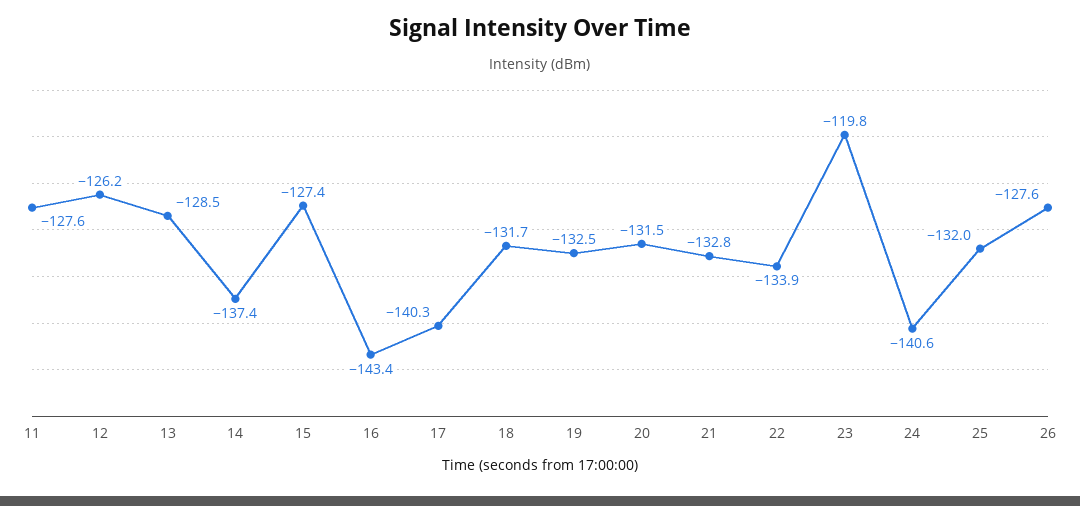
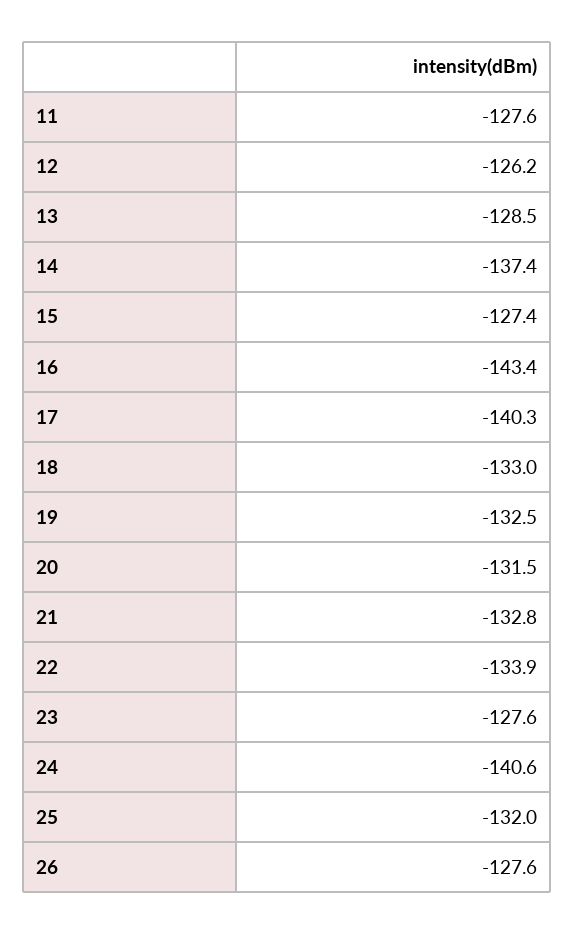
18: -131.7 -> -133
23: -119.8 -> -127.6

